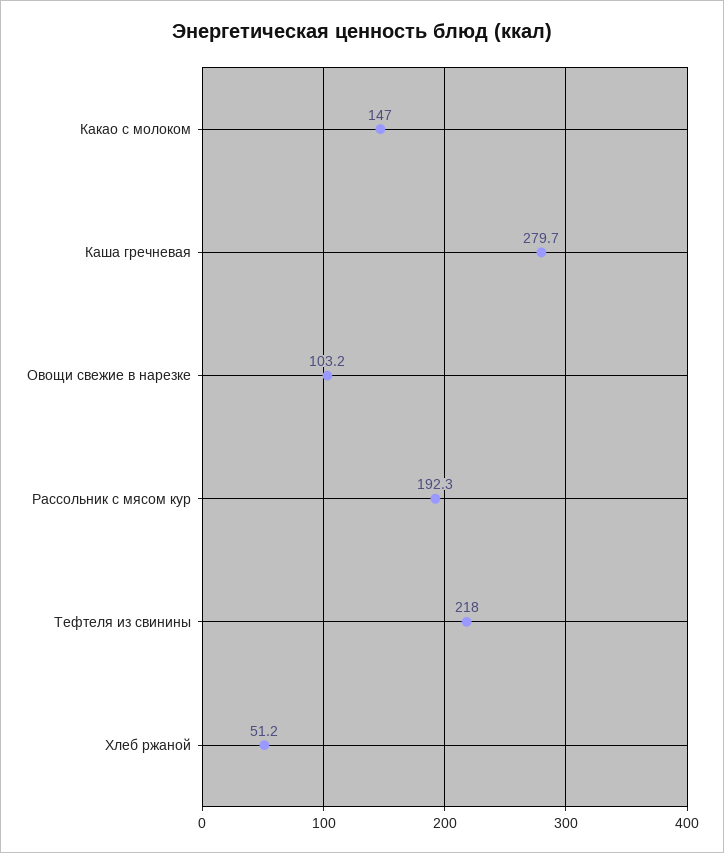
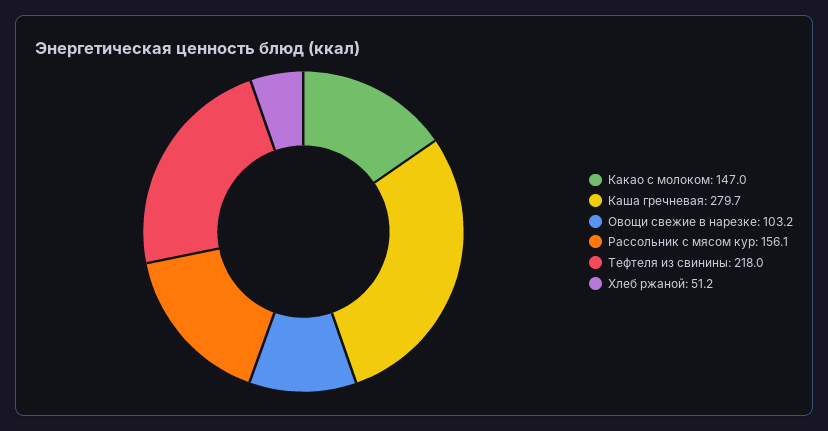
Рассольник с мясом кур: 192.3 -> 156.1

